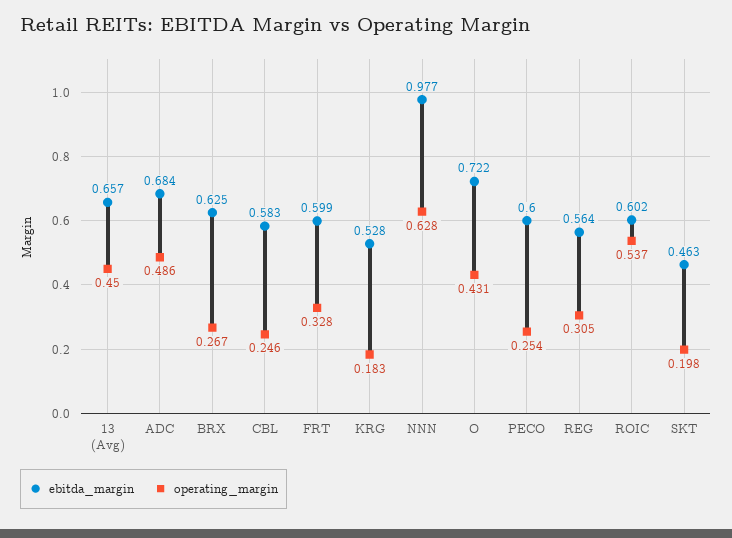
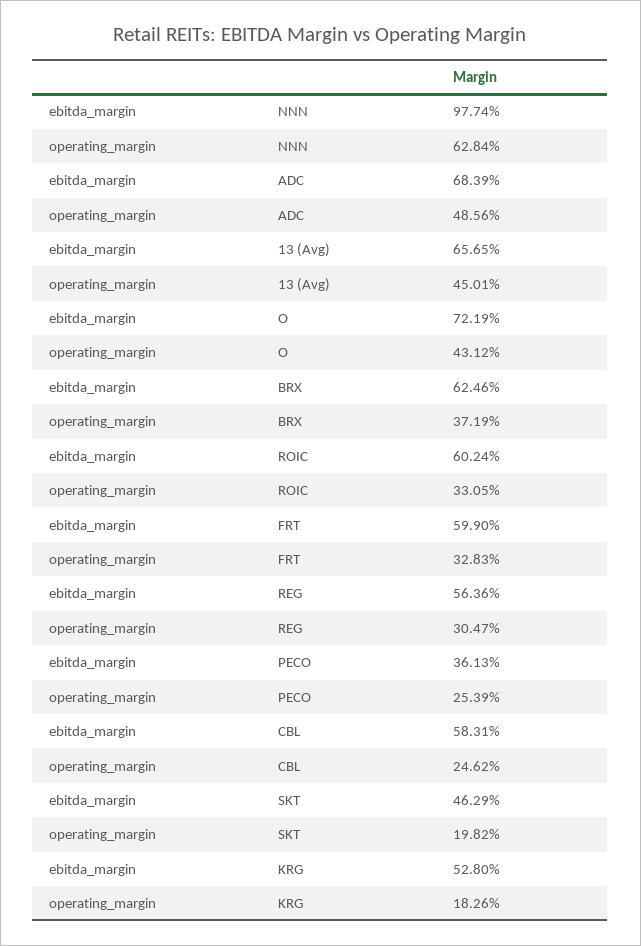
operating_margin, BRX: 0.267 -> 0.3719
ebitda_margin, PECO: 0.6 -> 0.3613
operating_margin, ROIC: 0.537 -> 0.3305

